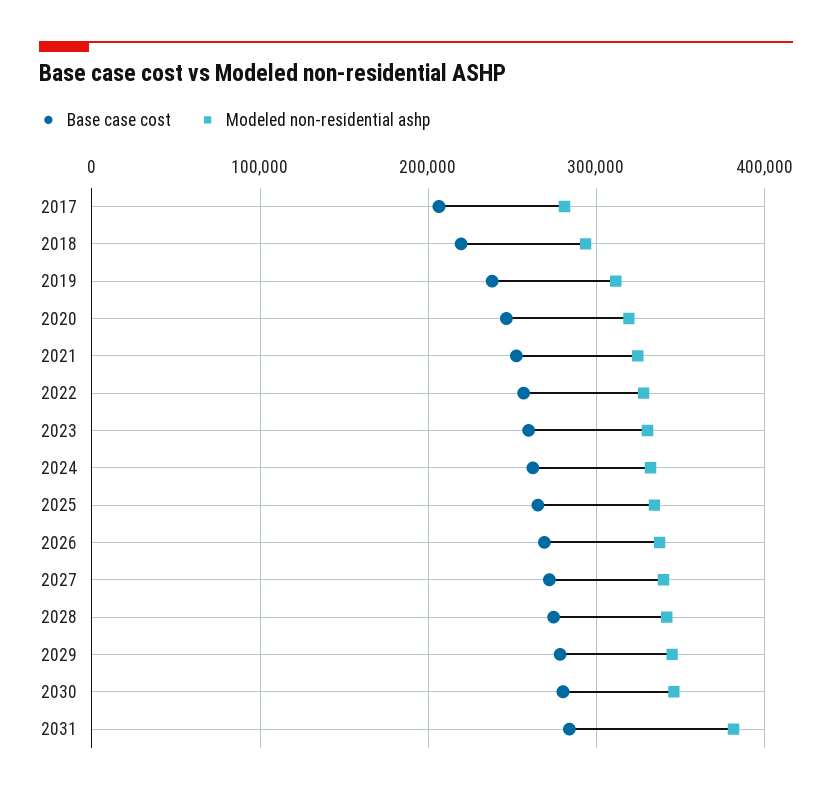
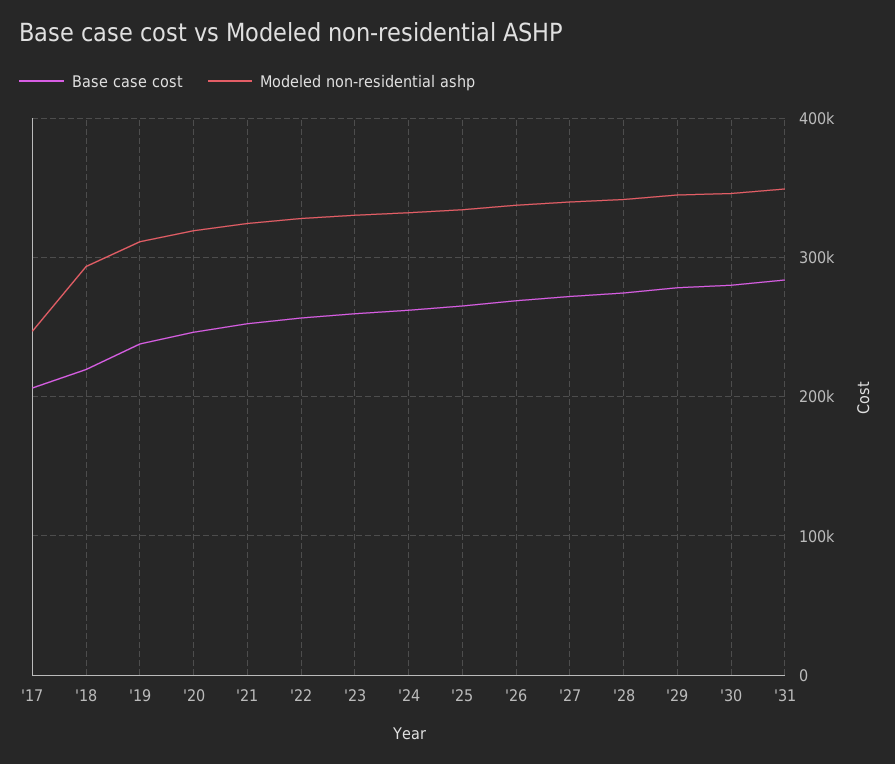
Modeled non-residential ashp, 2017: 280000 -> 250000
Modeled non-residential ashp, 2031: 380000 -> 350000

